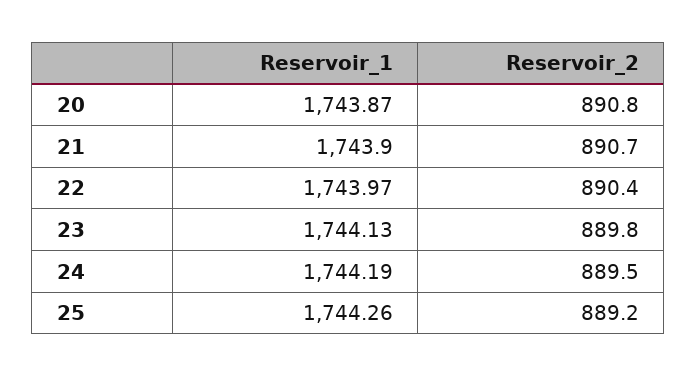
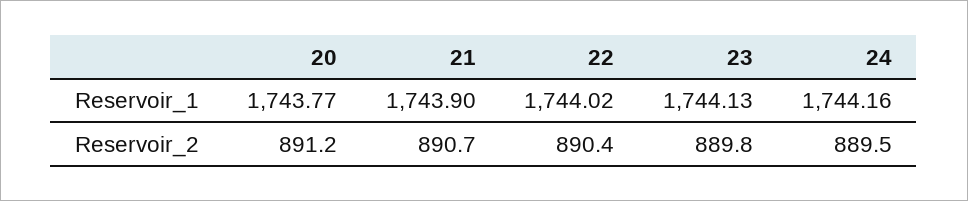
Reservoir_1, 20: 1743.87 -> 1743.77
Reservoir_2, 20: 890.8 -> 891.2
Reservoir_1, 22: 1743.97 -> 1744.02
Reservoir_1, 24: 1744.19 -> 1744.16
Reservoir_1, 25: 1744.26 -> none
Reservoir_2, 25: 889.2 -> none

